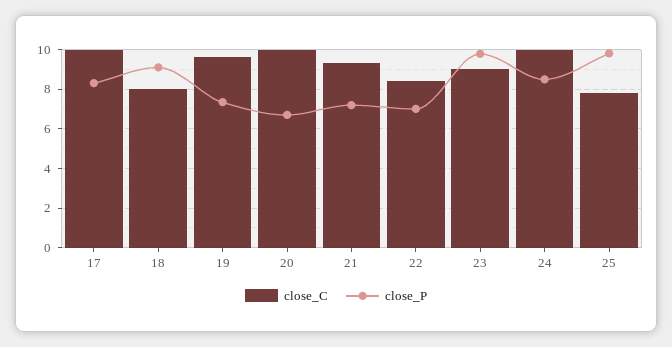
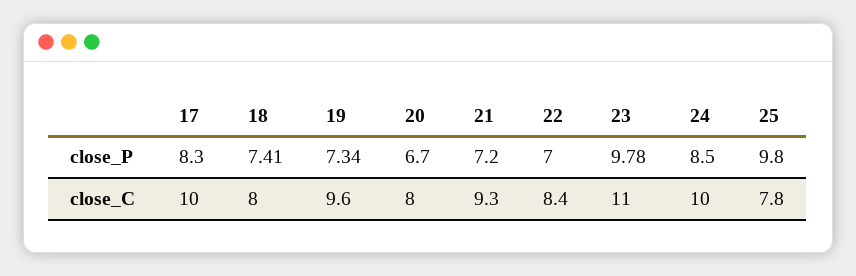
close_P, 18: 9 -> 7.41
close_C, 20: 10 -> 8
close_C, 23: 9 -> 11

